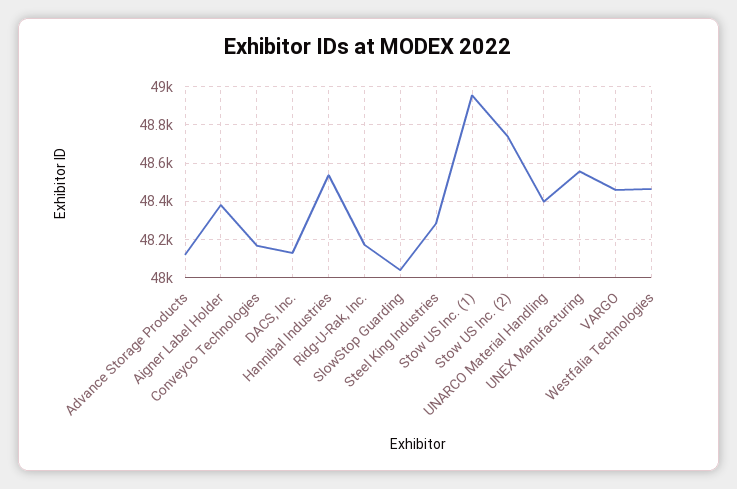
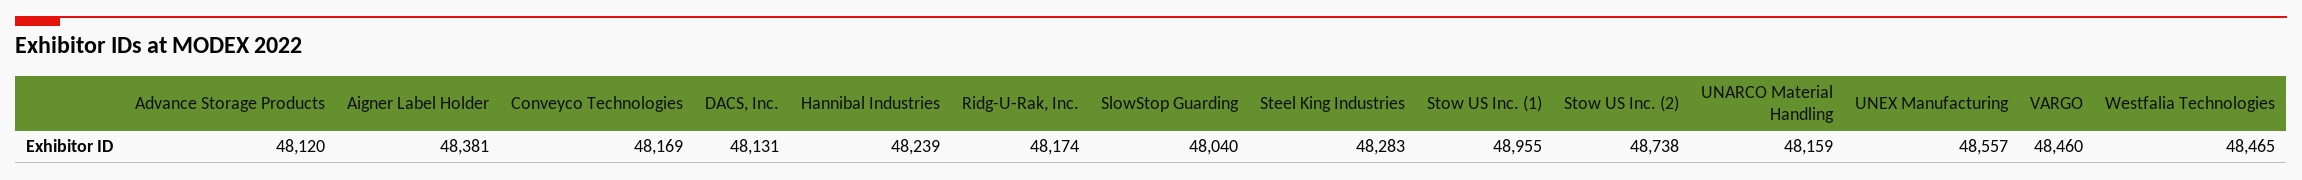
Hannibal Industries: 48550 -> 48239
UNARCO Material Handling: 48400 -> 48159

